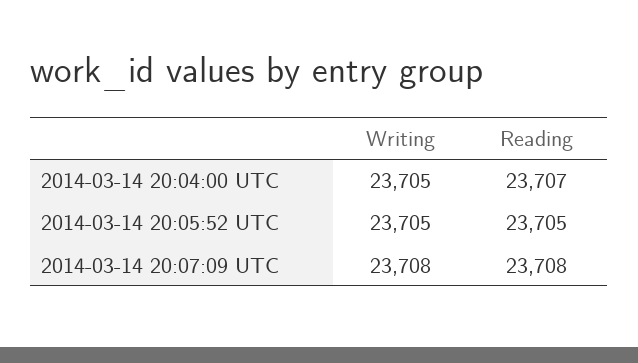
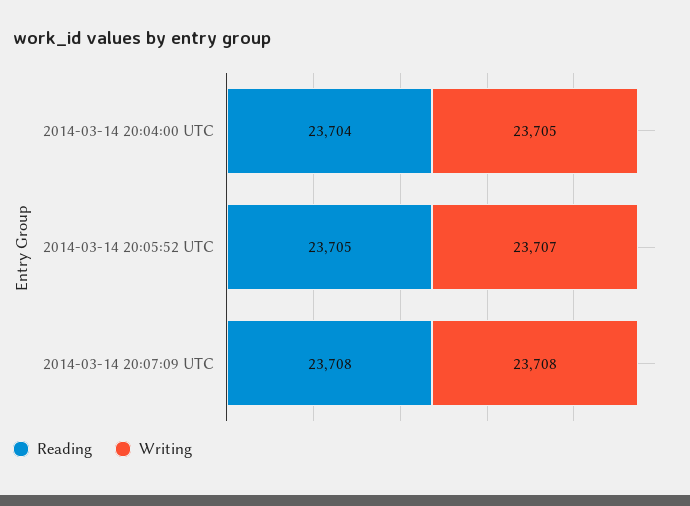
Reading, 2014-03-14 20:04:00 UTC: 23707 -> 23704
Writing, 2014-03-14 20:05:52 UTC: 23705 -> 23707

